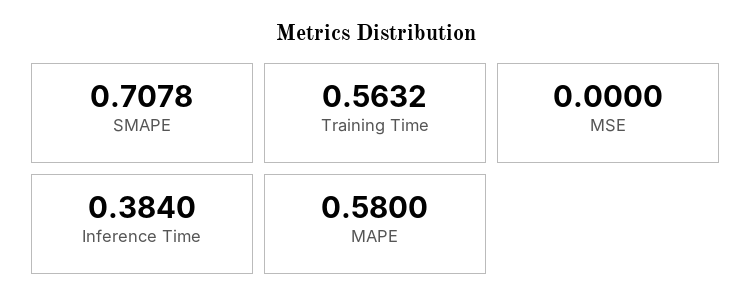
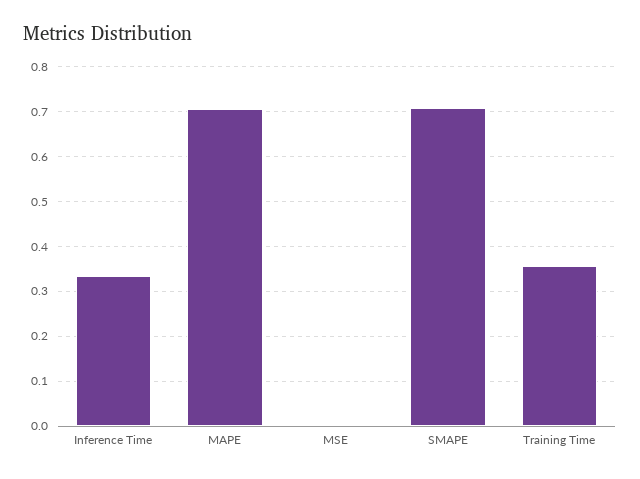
Training Time: 0.5632 -> 0.36
Inference Time: 0.384 -> 0.34
MAPE: 0.58 -> 0.7

